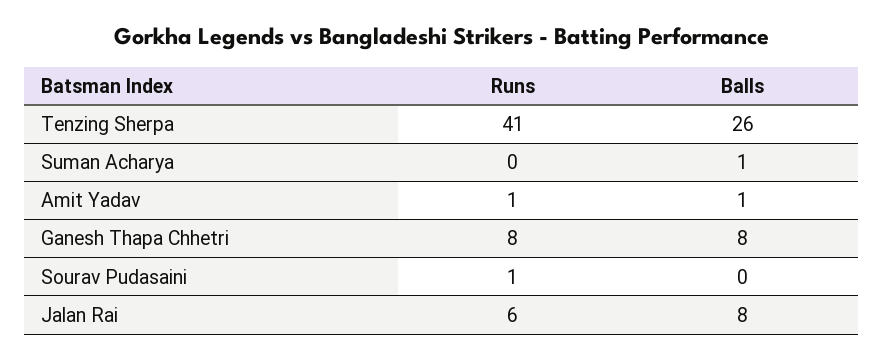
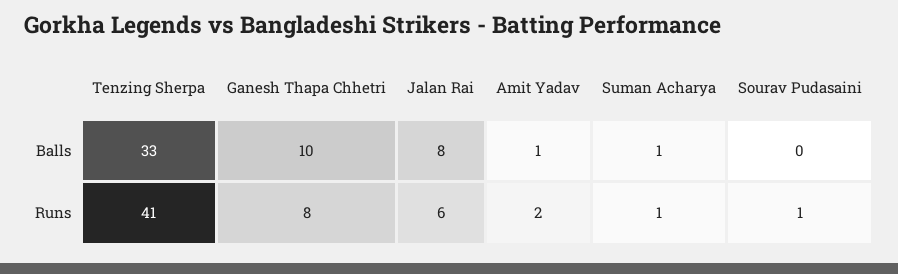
Balls, Tenzing Sherpa: 26 -> 33
Runs, Suman Acharya: 0 -> 1
Runs, Amit Yadav: 1 -> 2
Balls, Ganesh Thapa Chhetri: 8 -> 10

